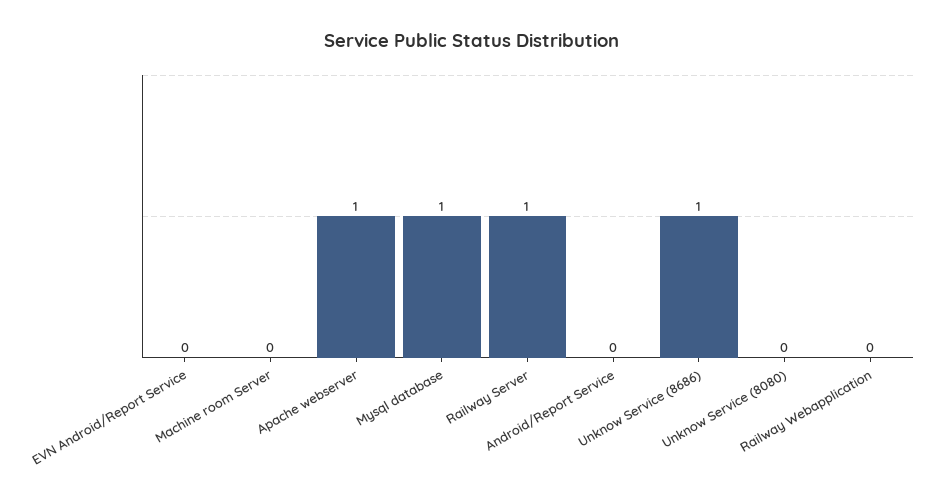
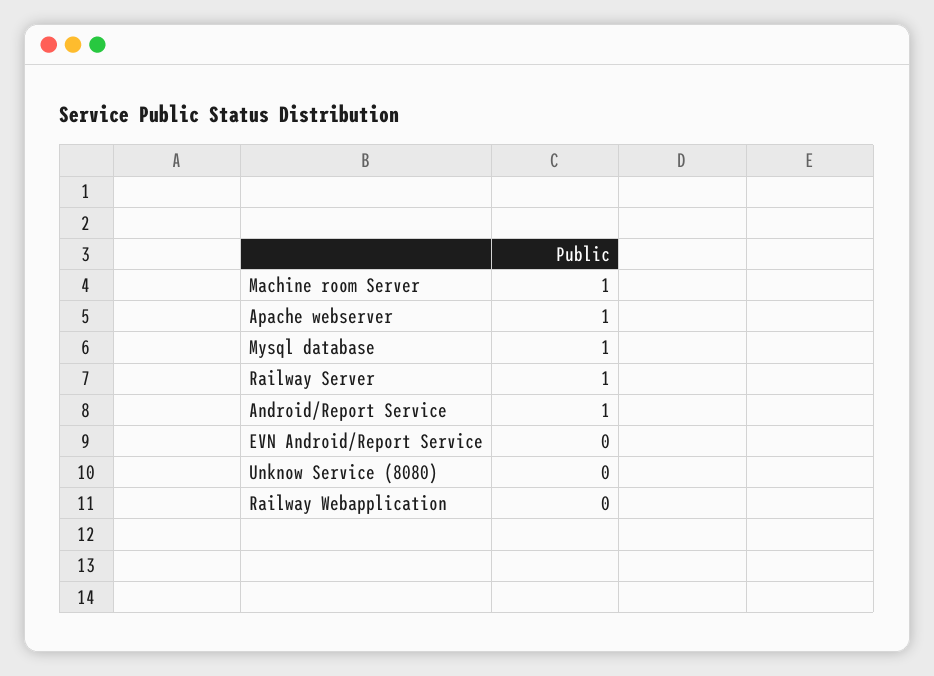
Machine room Server: 0 -> 1
Android/Report Service: 0 -> 1
Unknow Service (8686): 1 -> none

